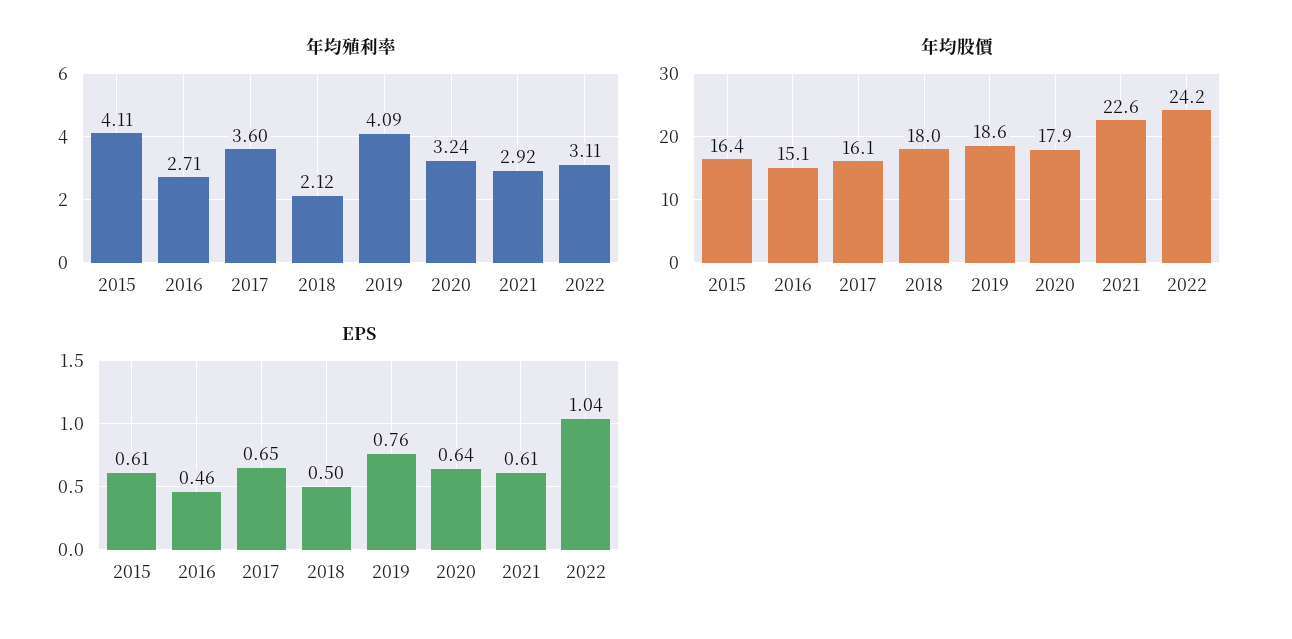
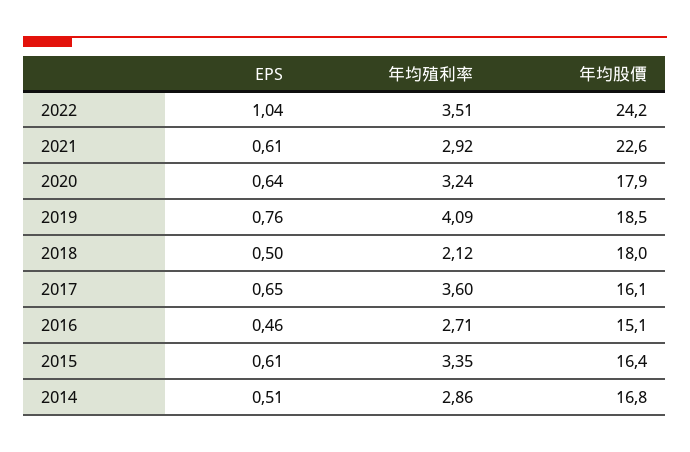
年均殖利率, 2015: 4.11 -> 3.35
年均殖利率, 2022: 3.11 -> 3.51
年均股價, 2019: 18.6 -> 18.5
EPS, 2014: none -> 0.51
年均殖利率, 2014: none -> 2.86
年均股價, 2014: none -> 16.8

